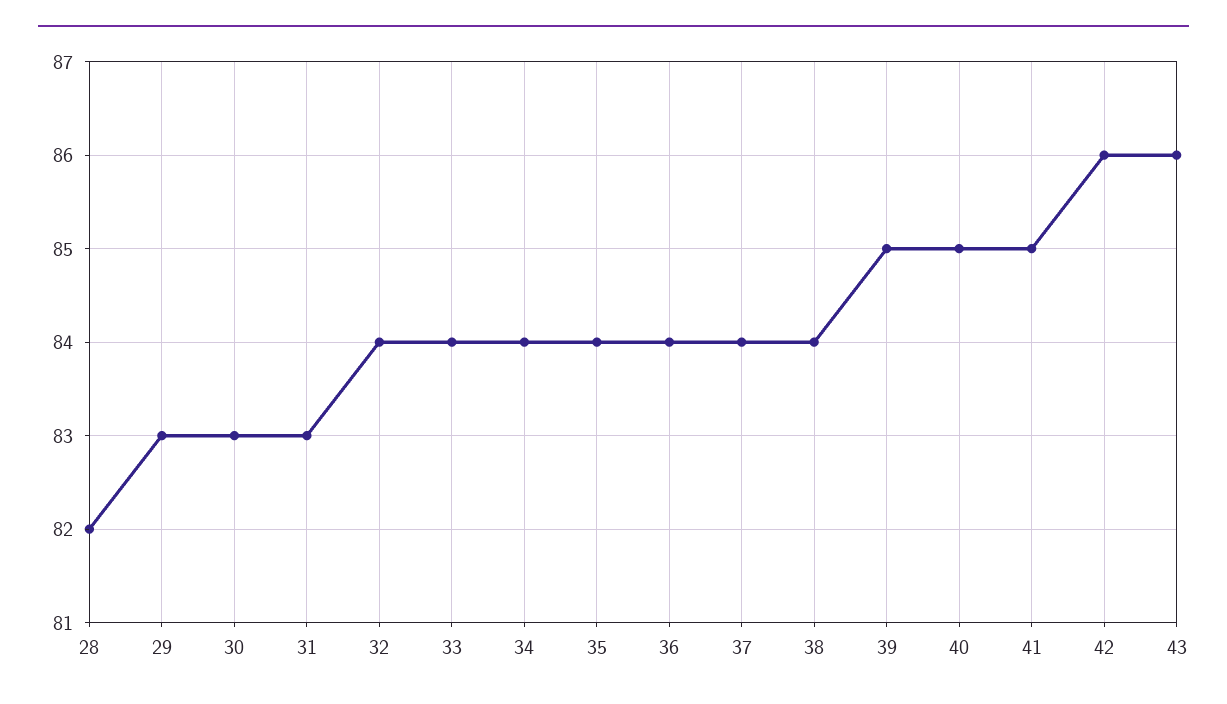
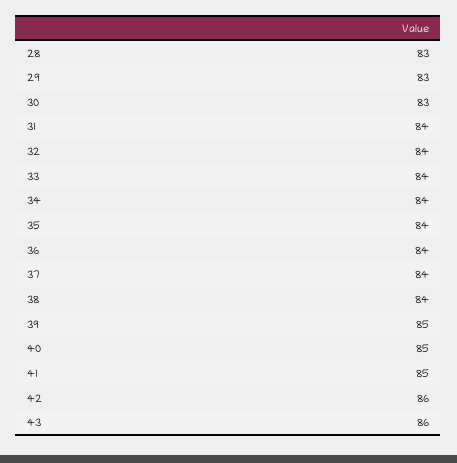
28: 82 -> 83
31: 83 -> 84

